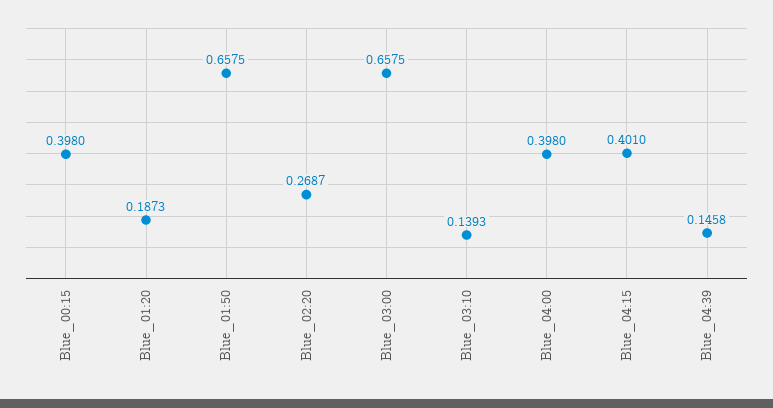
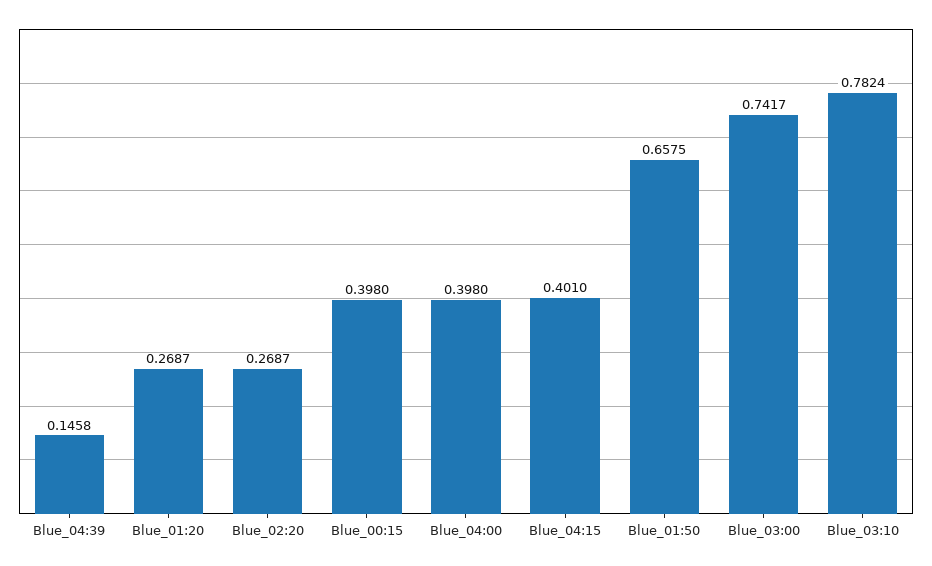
Blue_01:20: 0.1873 -> 0.2687
Blue_03:00: 0.6575 -> 0.7417
Blue_03:10: 0.1393 -> 0.7824

